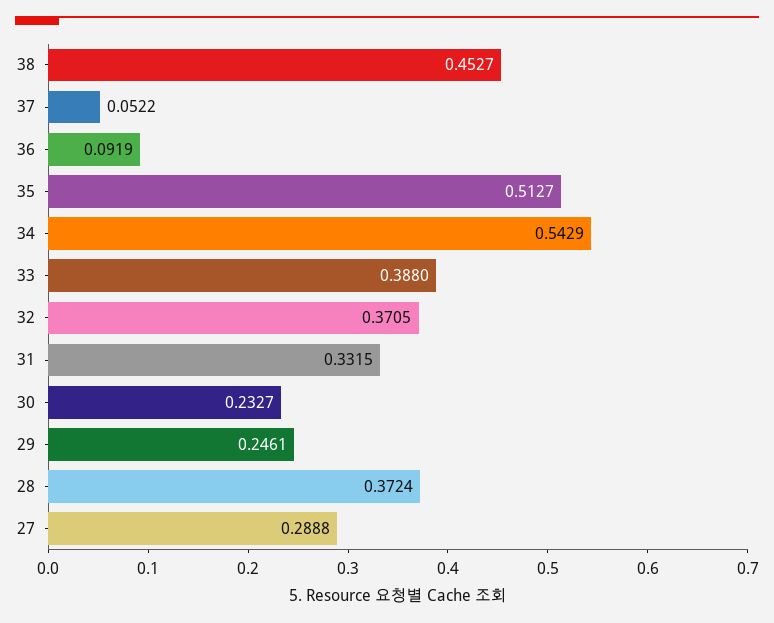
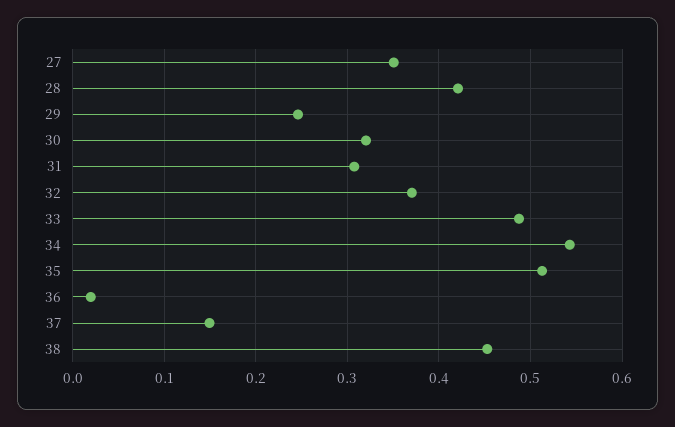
37: 0.0522 -> 0.15
36: 0.0919 -> 0.02
33: 0.388 -> 0.49
31: 0.3315 -> 0.31
30: 0.2327 -> 0.32
28: 0.3724 -> 0.42
27: 0.2888 -> 0.35

